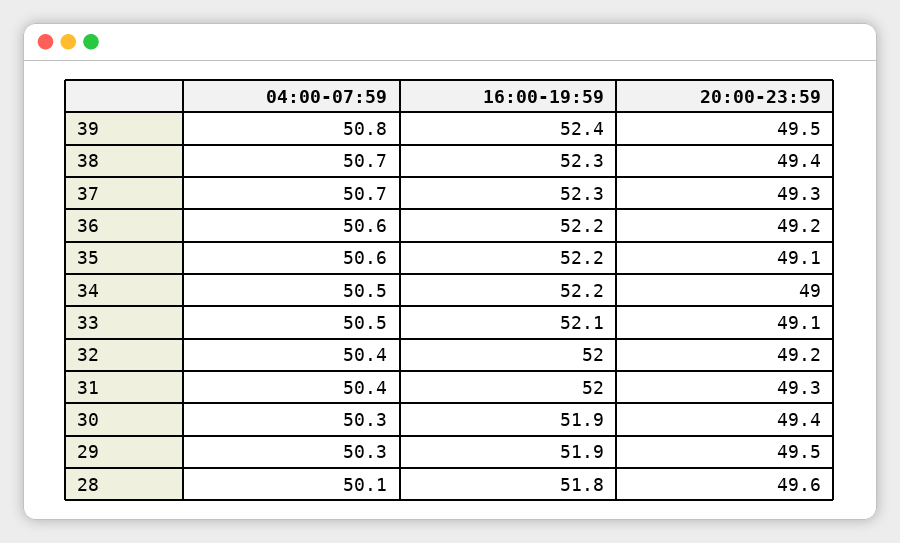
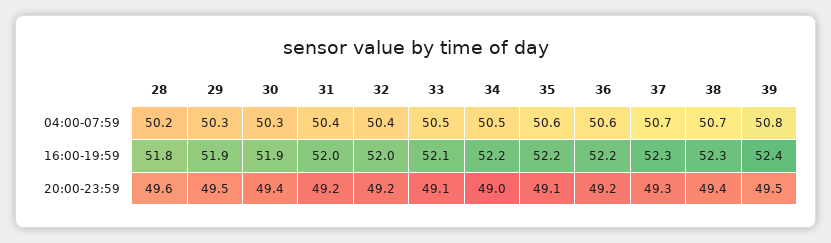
20:00-23:59, 31: 49.3 -> 49.2
04:00-07:59, 28: 50.1 -> 50.2

